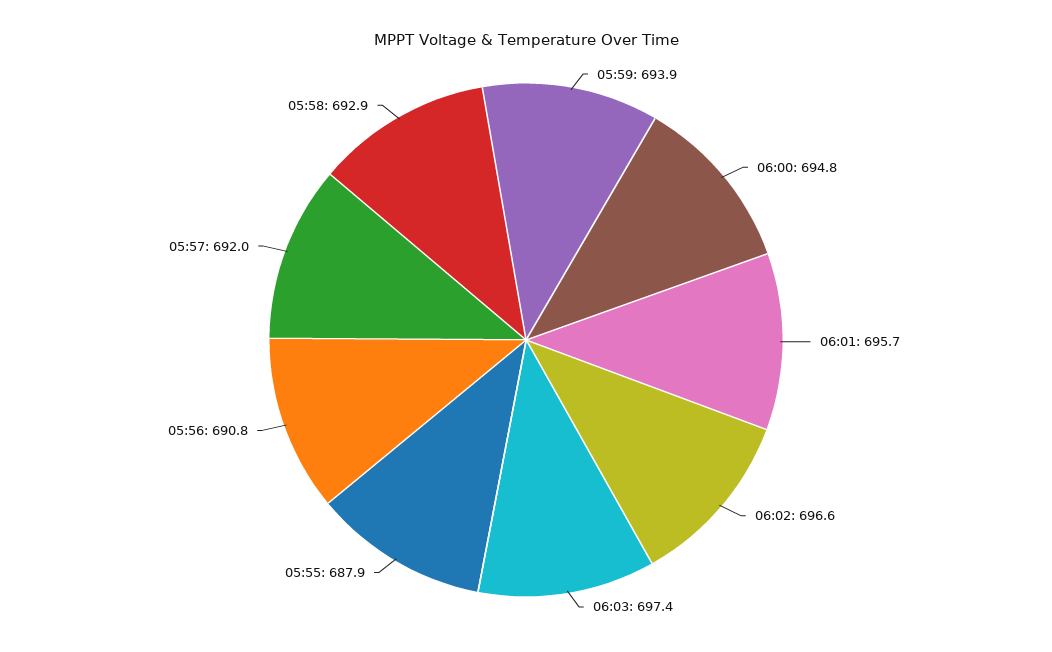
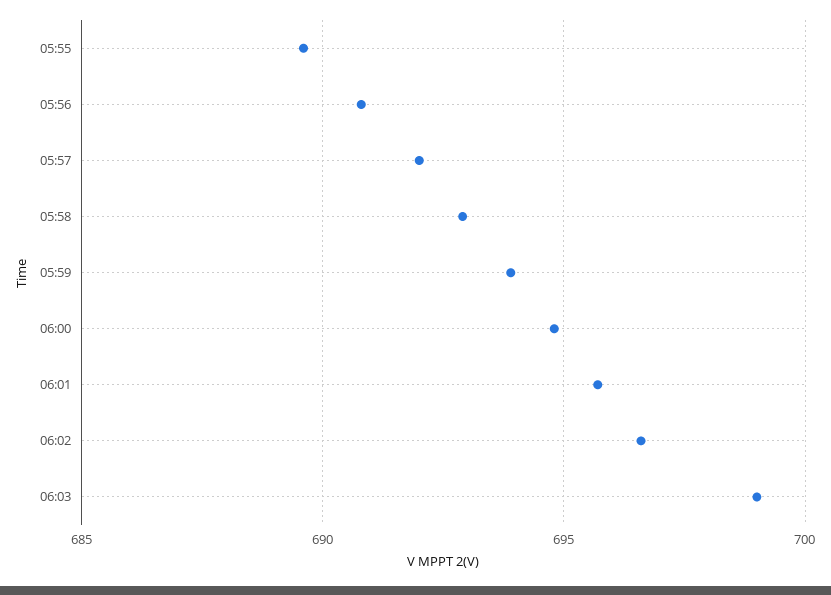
06:03: 697.4 -> 699
05:55: 687.9 -> 689.5

